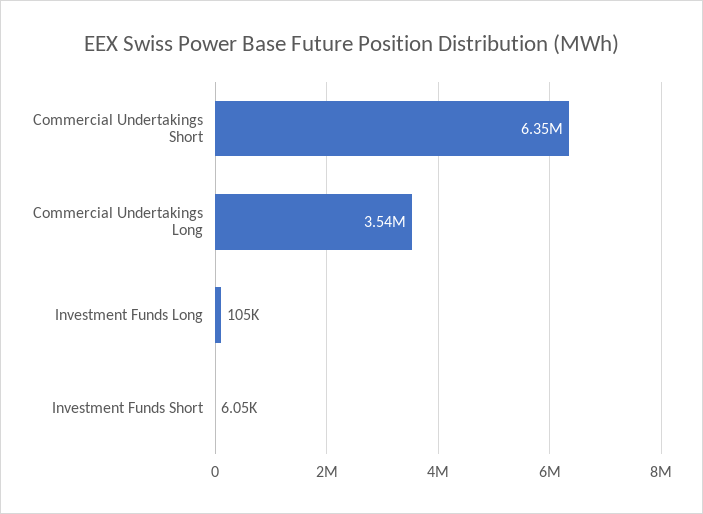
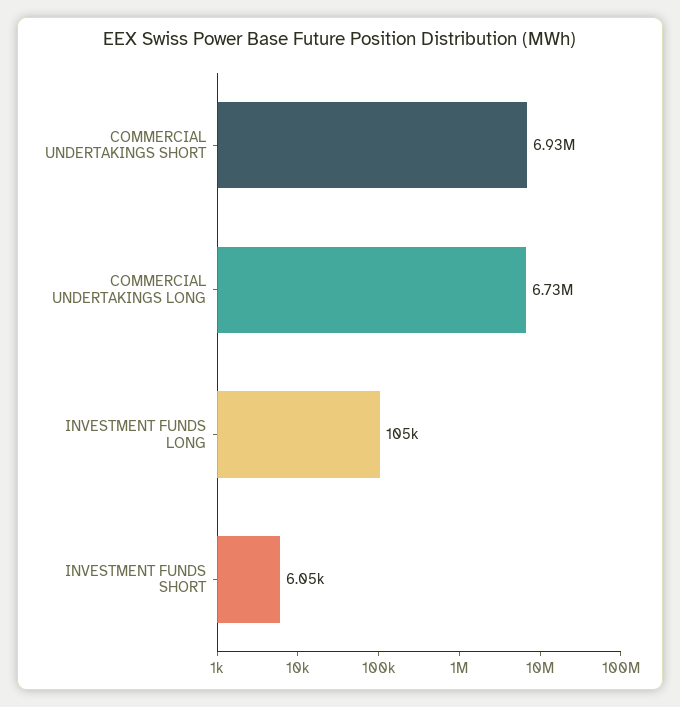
Commercial Undertakings Short: 6350000 -> 6930000
Commercial Undertakings Long: 3540000 -> 6730000

